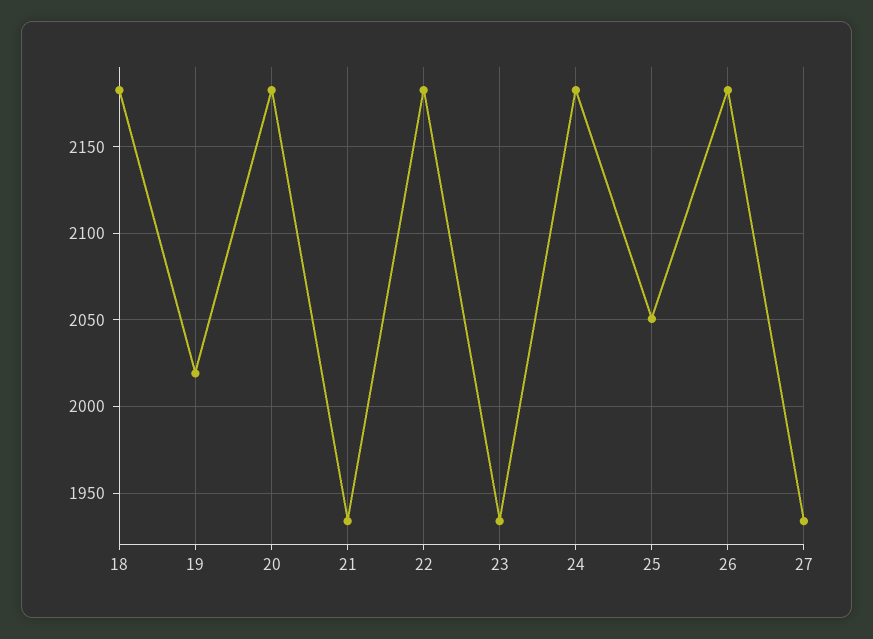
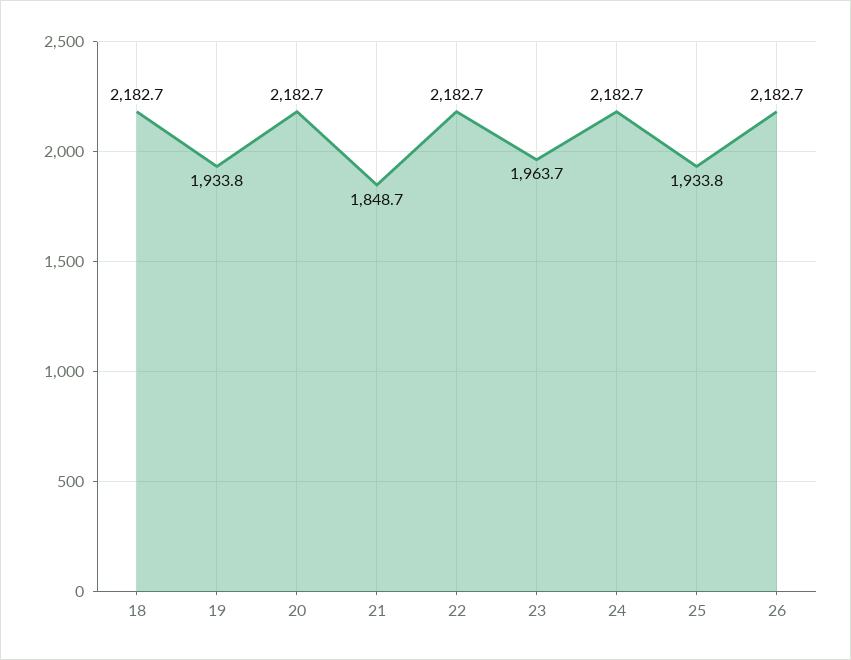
19: 2020 -> 1933.8
21: 1935 -> 1848.7
23: 1935 -> 1963.7
25: 2050 -> 1933.8
27: 1935 -> none

